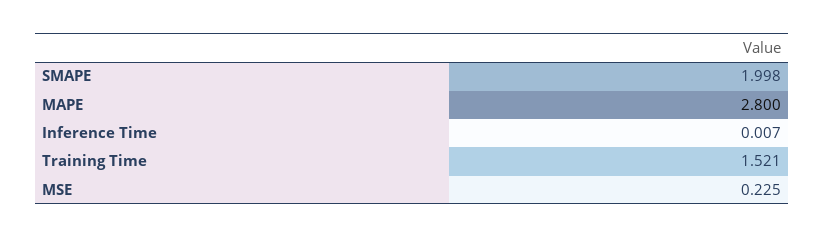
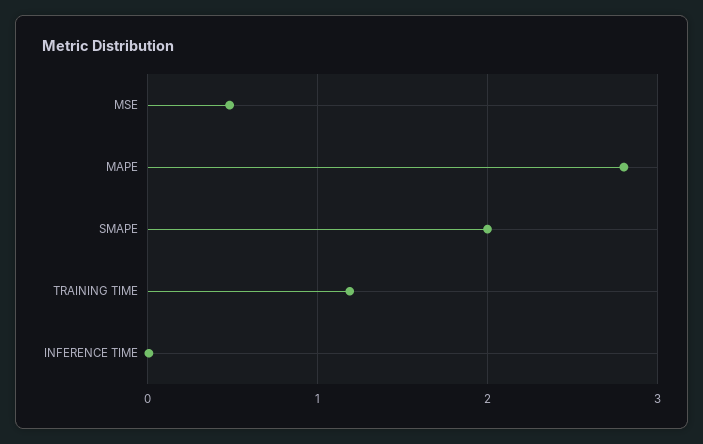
Training Time: 1.521 -> 1.2
MSE: 0.225 -> 0.5

